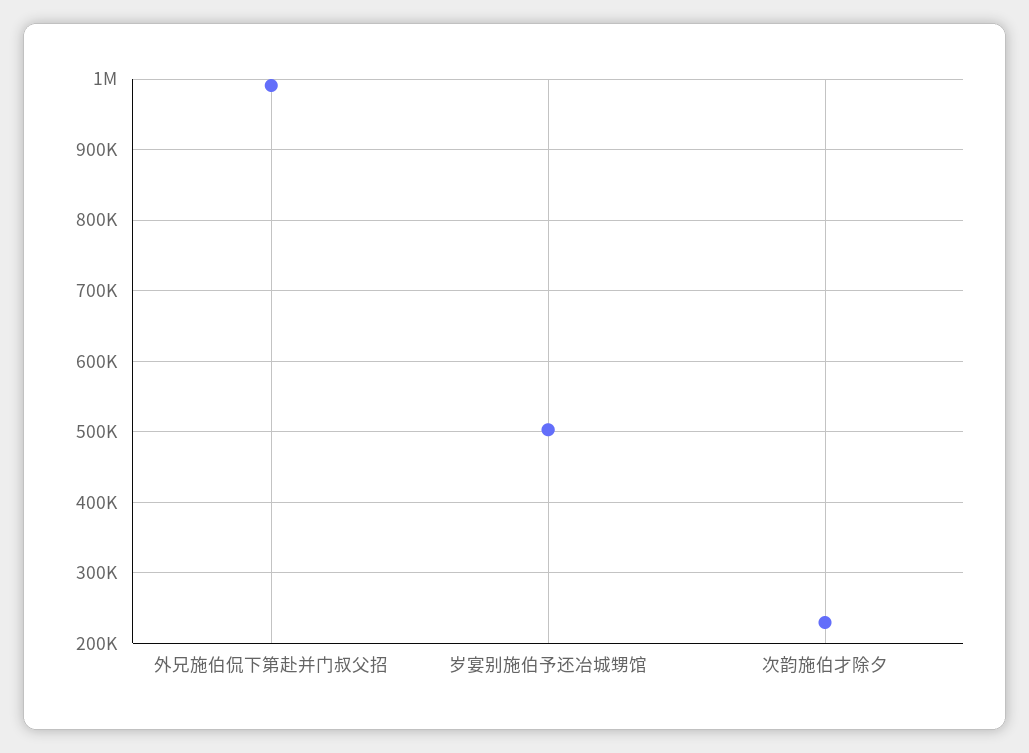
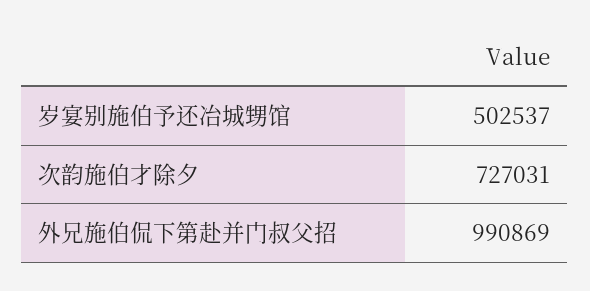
次韵施伯才除夕: 230000 -> 727031

